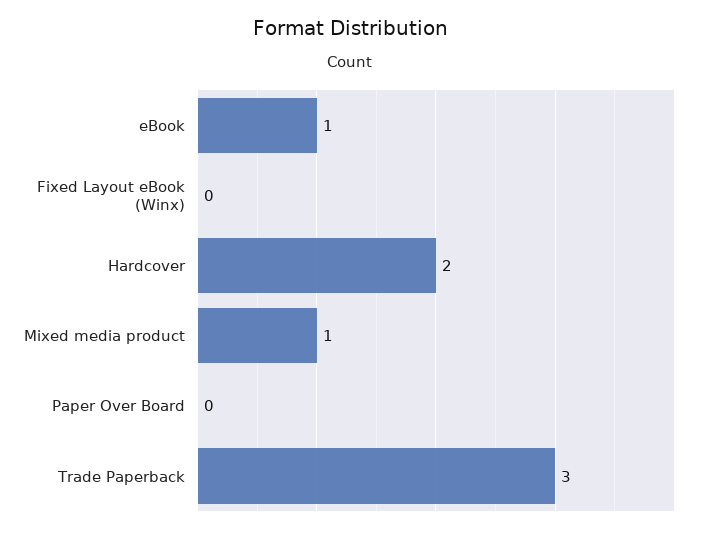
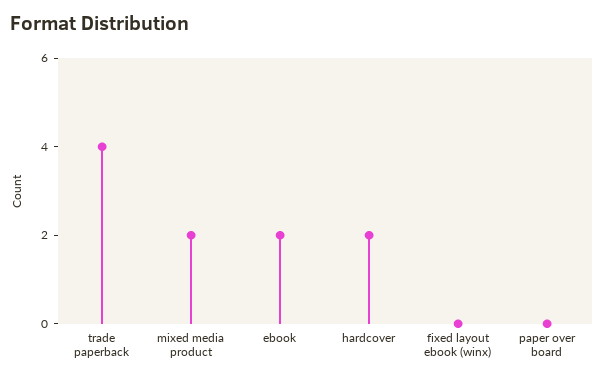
eBook: 1 -> 2
Mixed media product: 1 -> 2
Trade Paperback: 3 -> 4

